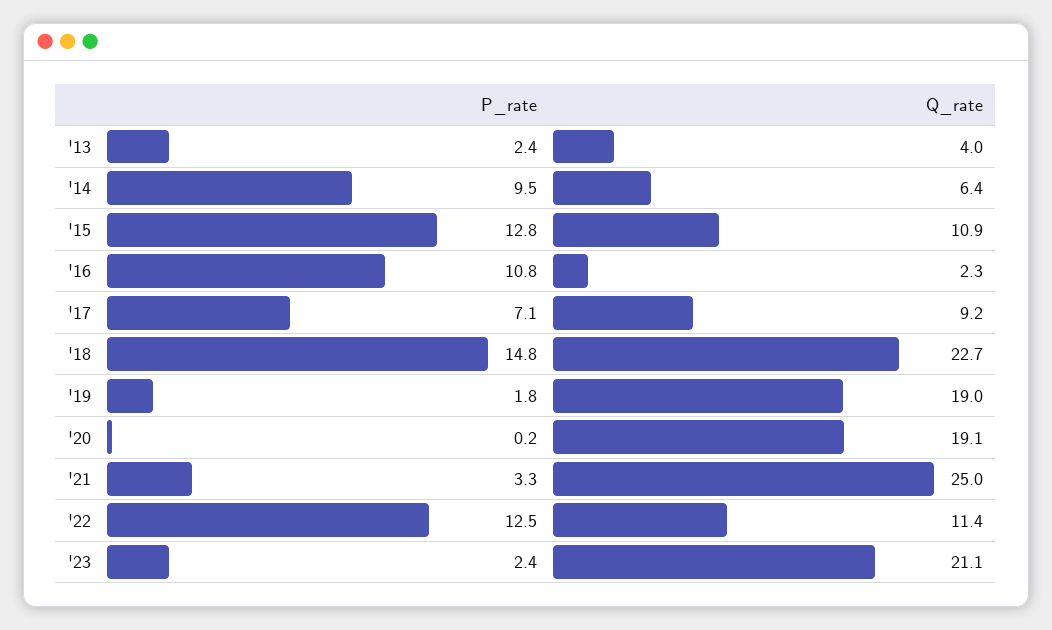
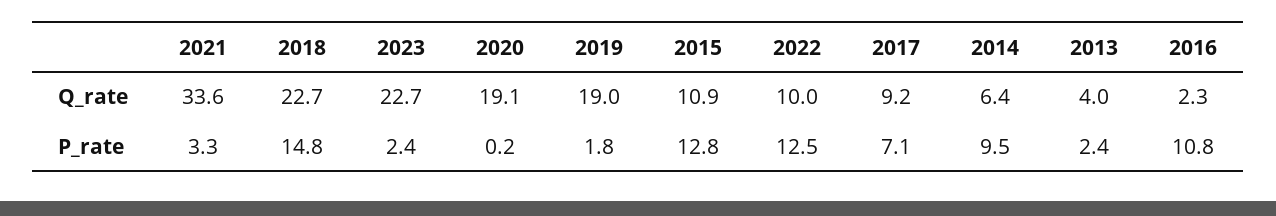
Q_rate, '21: 25 -> 33.6
Q_rate, '22: 11.4 -> 10
Q_rate, '23: 21.1 -> 22.7

